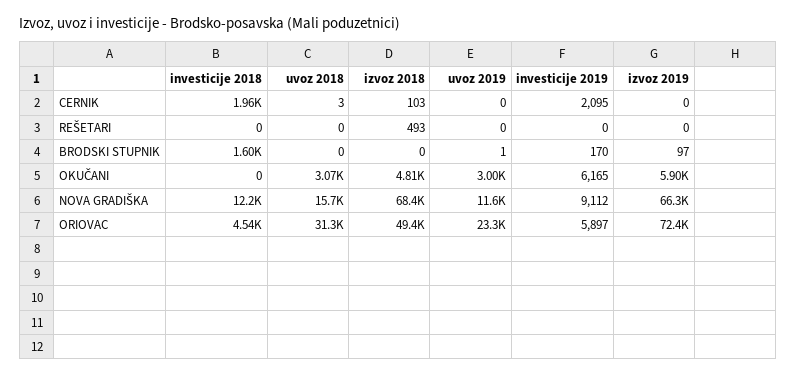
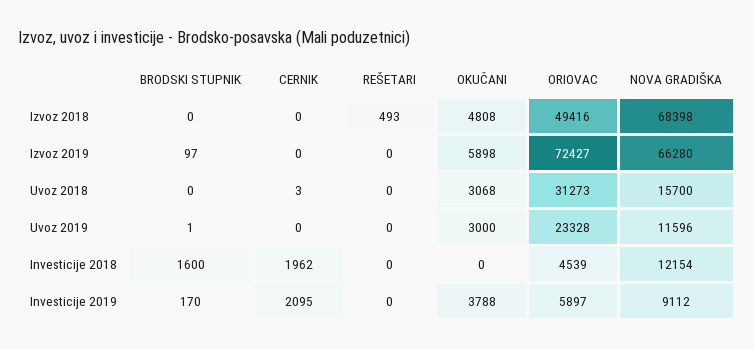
izvoz 2018, CERNIK: 103 -> 0
investicije 2019, OKUČANI: 6165 -> 3788

